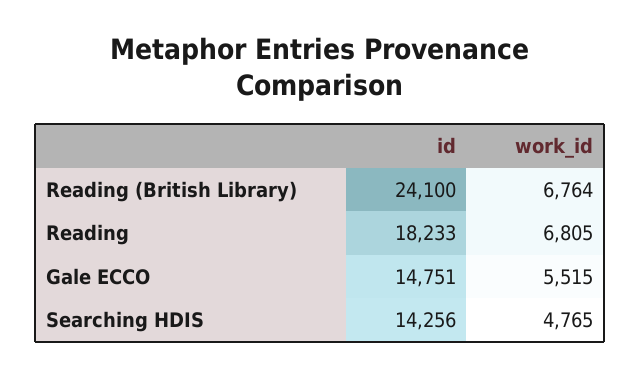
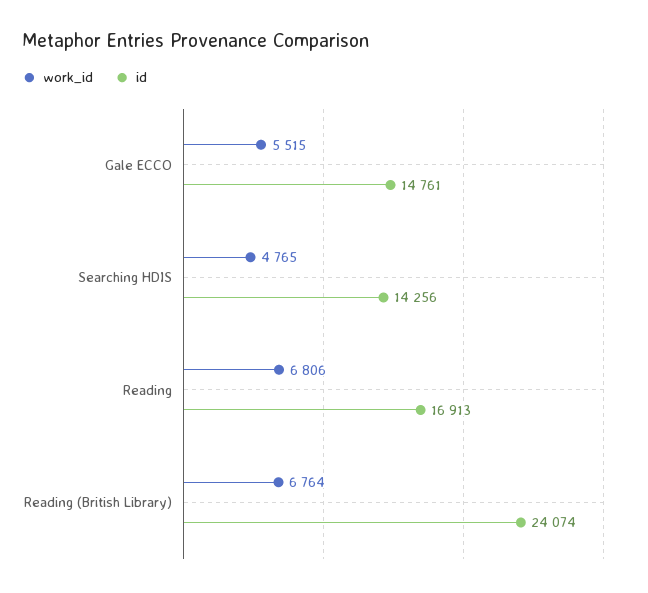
id, Reading (British Library): 24100 -> 24074
id, Reading: 18233 -> 16913
work_id, Reading: 6805 -> 6806
id, Gale ECCO: 14751 -> 14761

